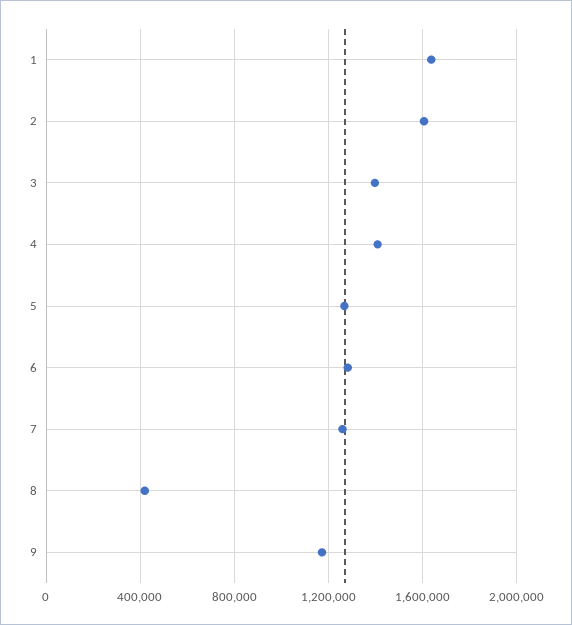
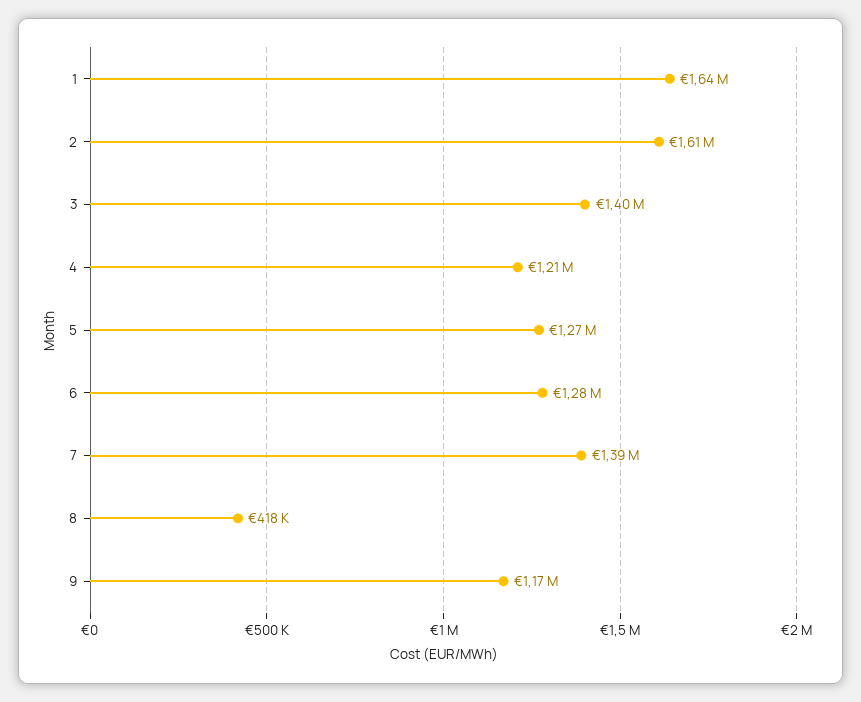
4: 1400000 -> 1210000
7: 1250000 -> 1390000

